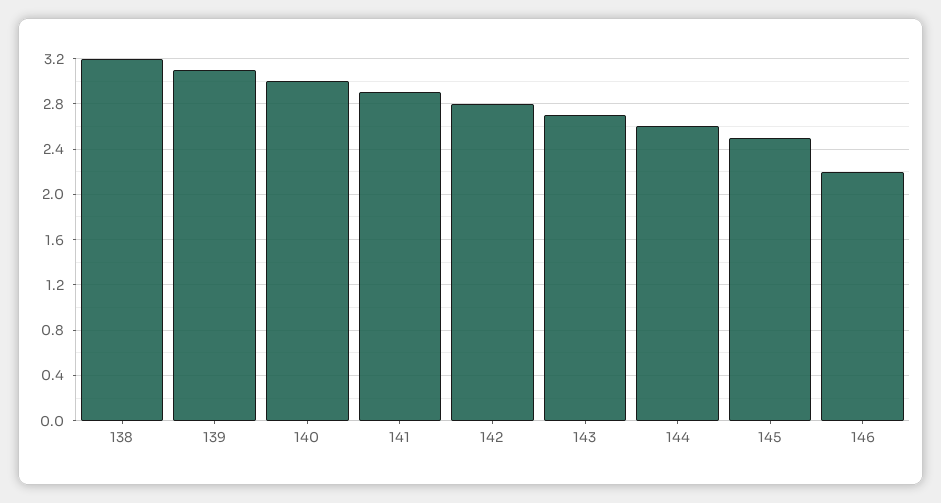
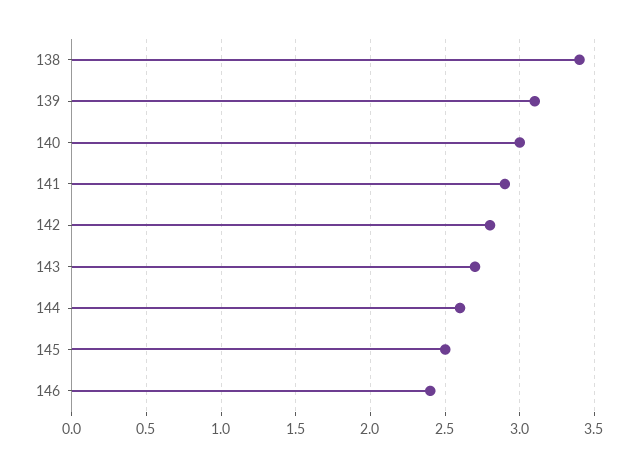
138: 3.2 -> 3.4
146: 2.2 -> 2.4

